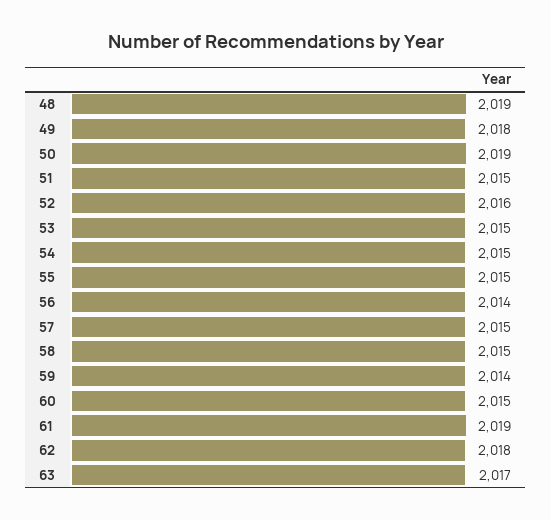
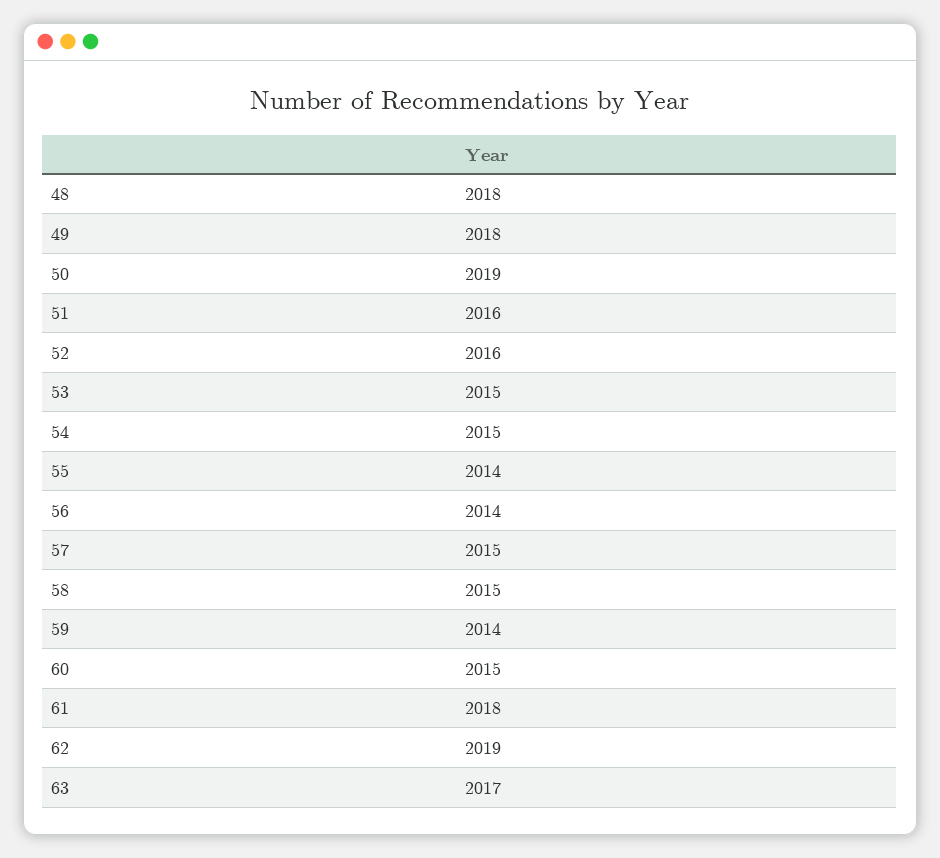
48: 2019 -> 2018
51: 2015 -> 2016
55: 2015 -> 2014
61: 2019 -> 2018
62: 2018 -> 2019

